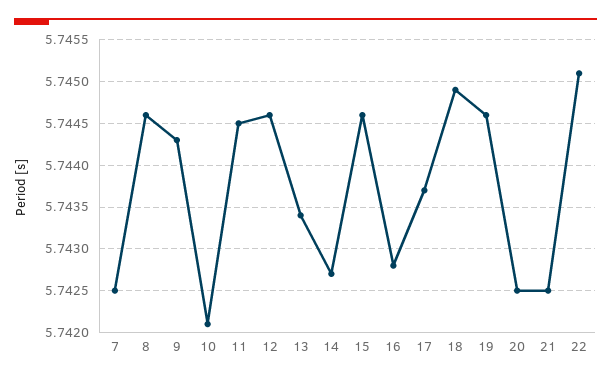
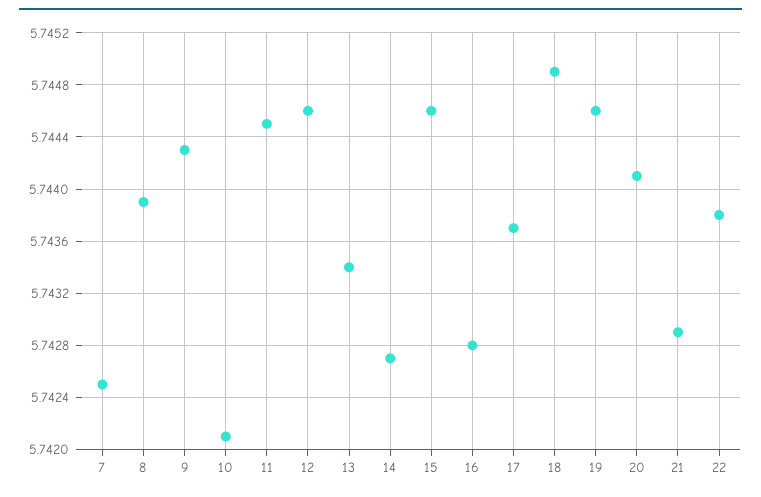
8: 5.7446 -> 5.7439
20: 5.7425 -> 5.7441
21: 5.7425 -> 5.7429
22: 5.7451 -> 5.7438

